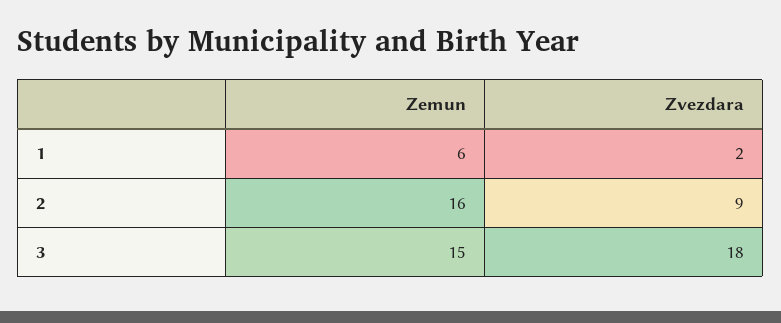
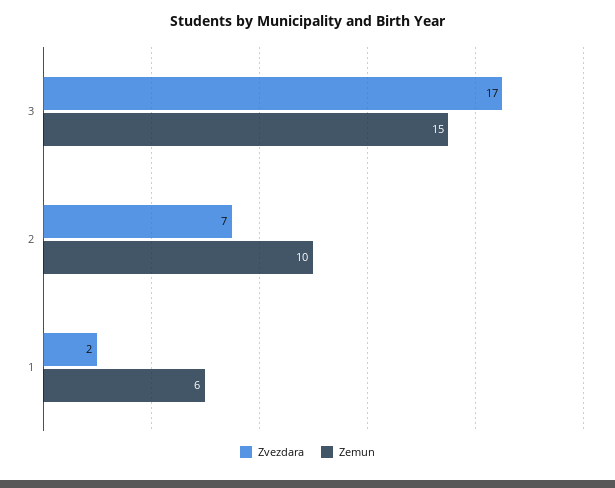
Zemun, 2: 16 -> 10
Zvezdara, 2: 9 -> 7
Zvezdara, 3: 18 -> 17

